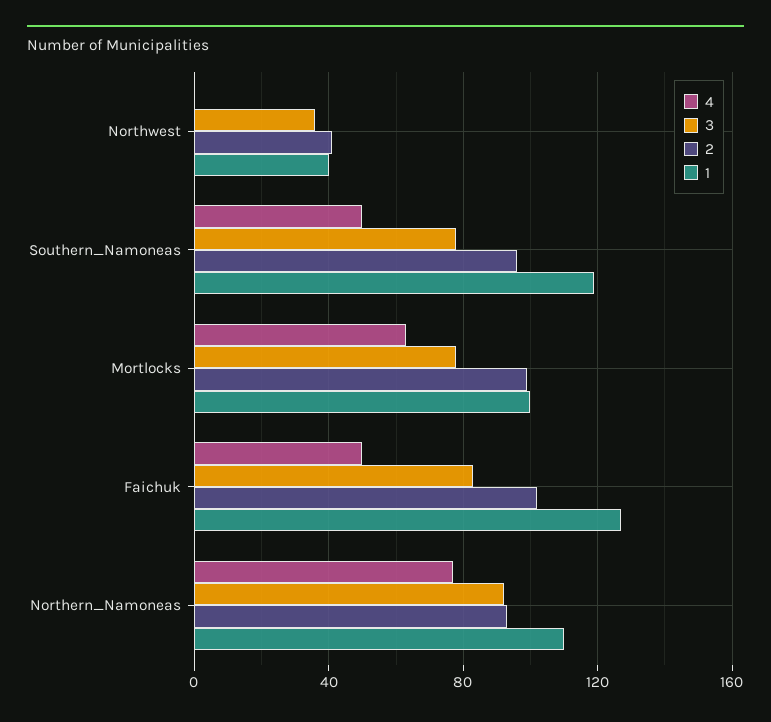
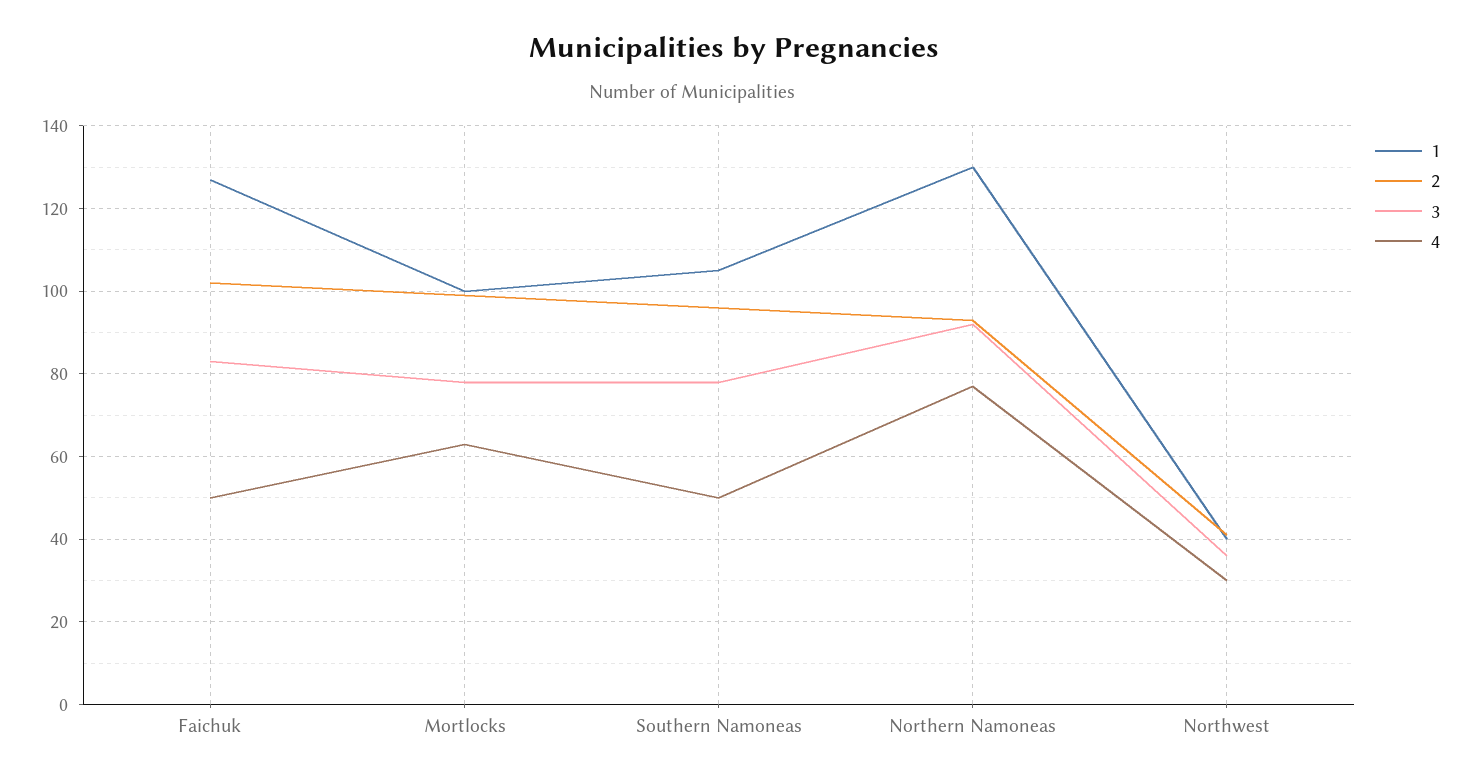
4, Northwest: 0 -> 30
1, Southern_Namoneas: 120 -> 105
1, Northern_Namoneas: 110 -> 130

